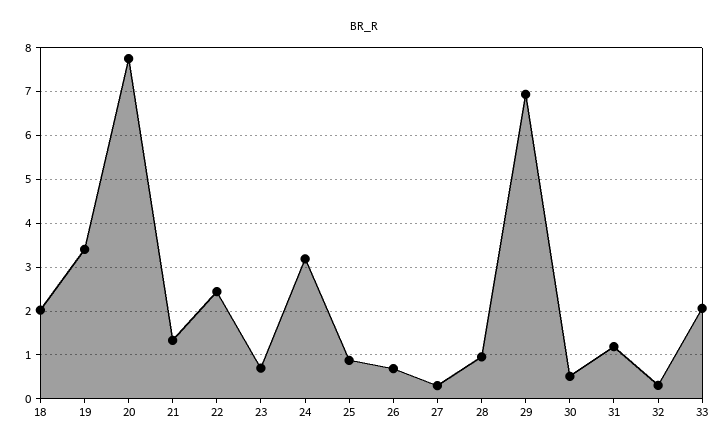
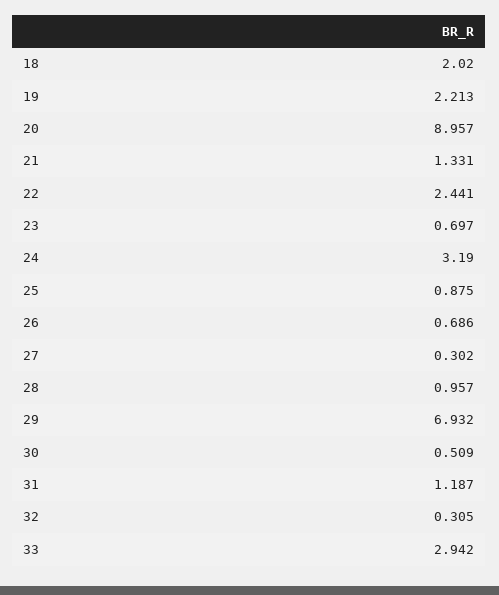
19: 3.4 -> 2.213
20: 7.8 -> 8.957
33: 2 -> 2.942

